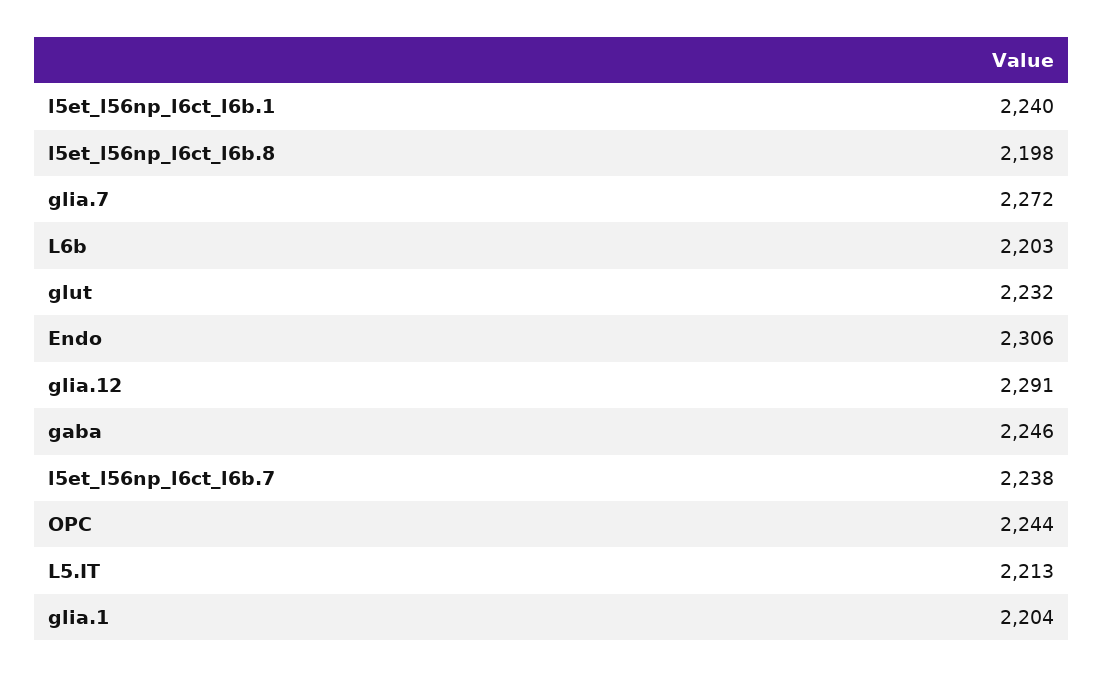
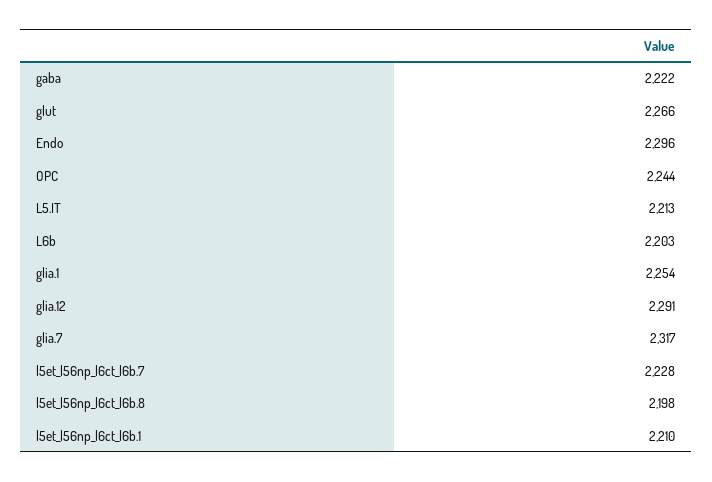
l5et_l56np_l6ct_l6b.1: 2240 -> 2210
glia.7: 2272 -> 2317
glut: 2232 -> 2266
Endo: 2306 -> 2296
gaba: 2246 -> 2222
l5et_l56np_l6ct_l6b.7: 2238 -> 2228
glia.1: 2204 -> 2254

